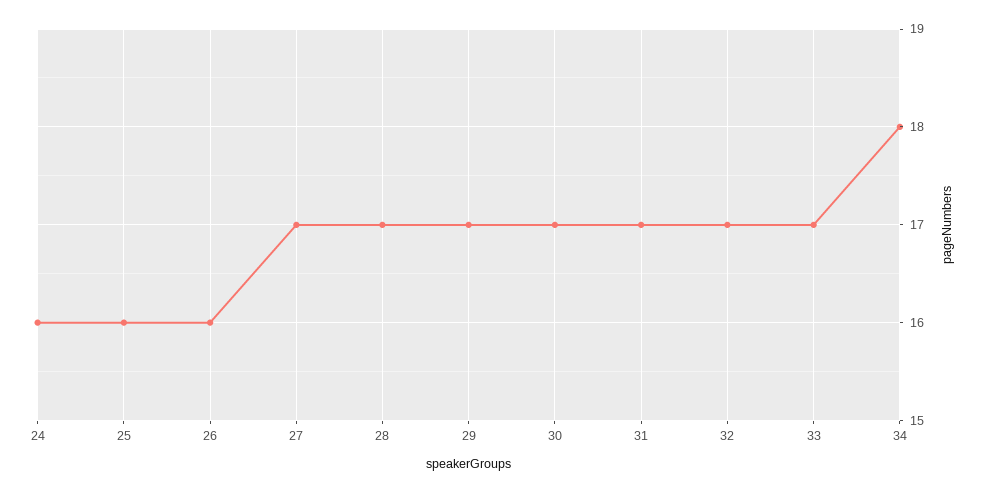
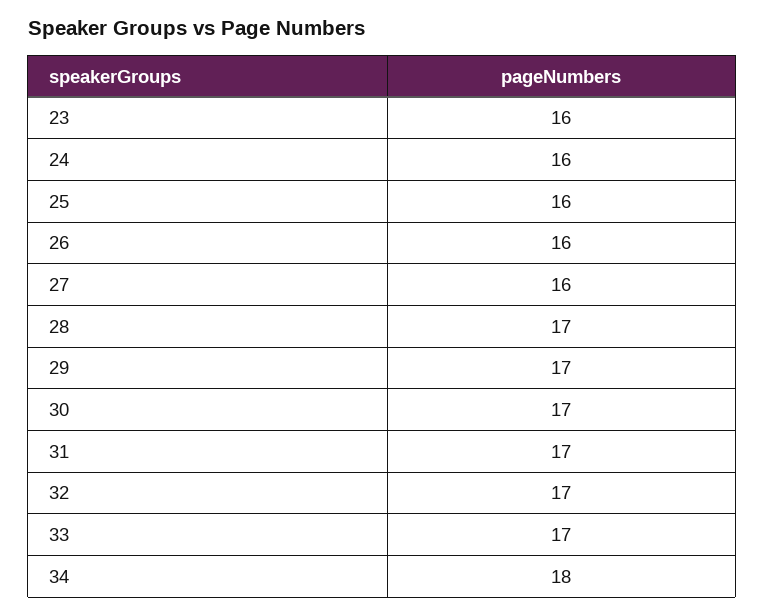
27: 17 -> 16
23: none -> 16

